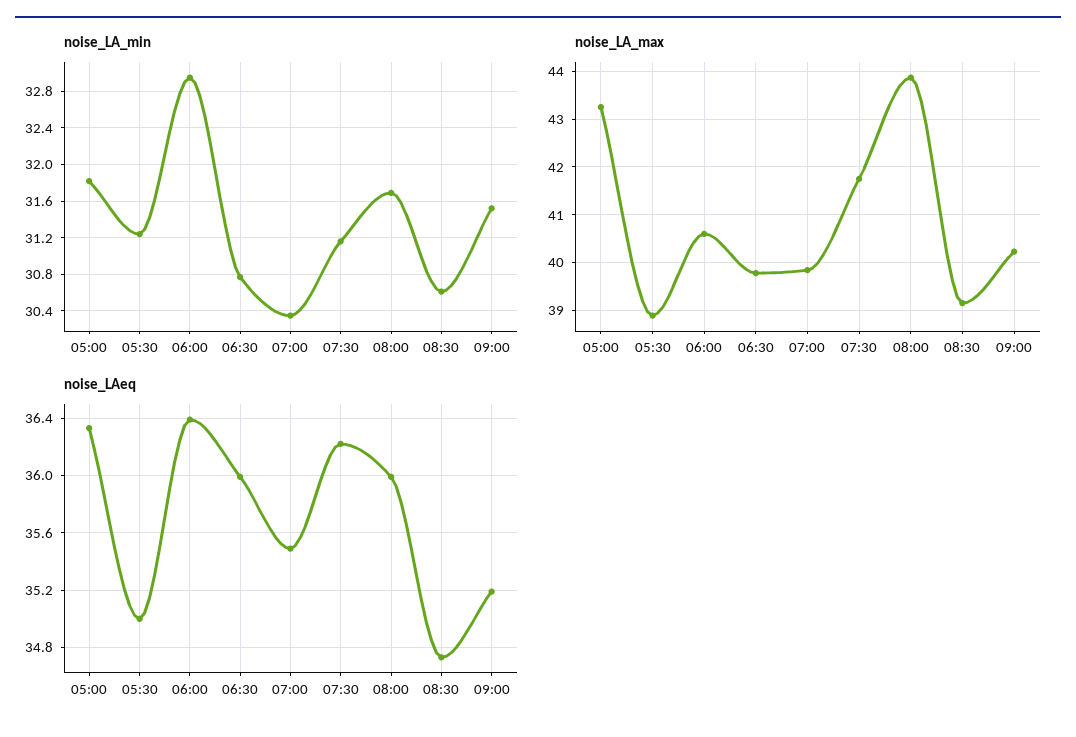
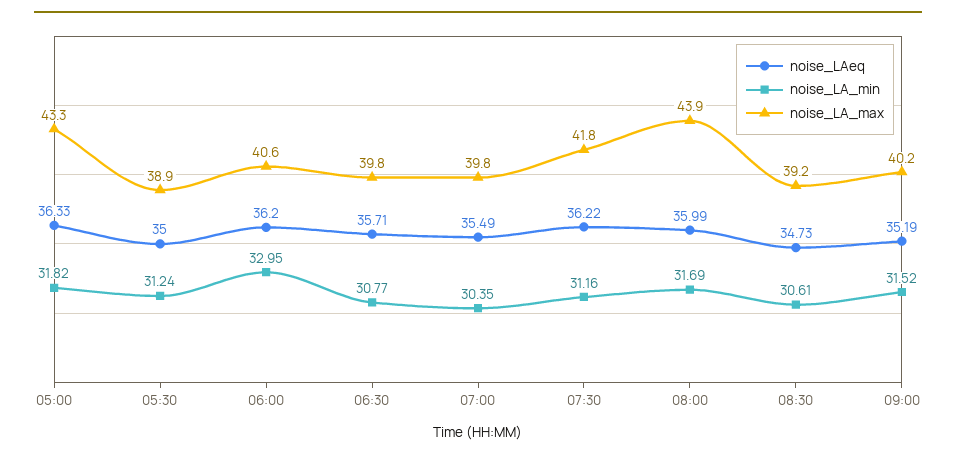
noise_LAeq, 06:00: 36.4 -> 36.2
noise_LAeq, 06:30: 36 -> 35.71

